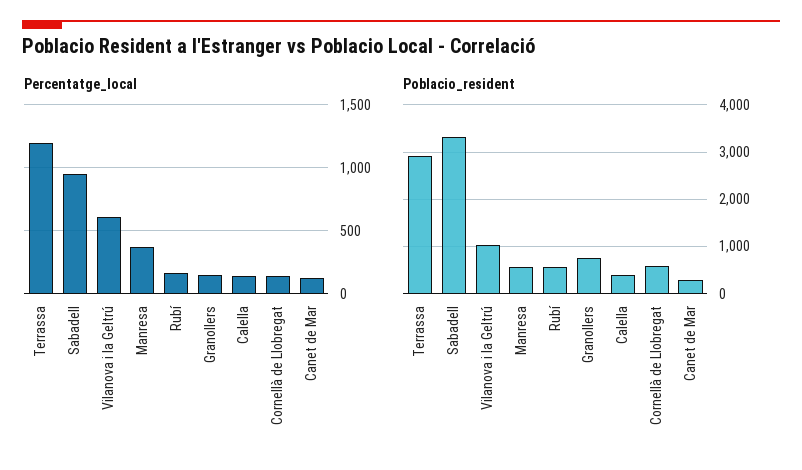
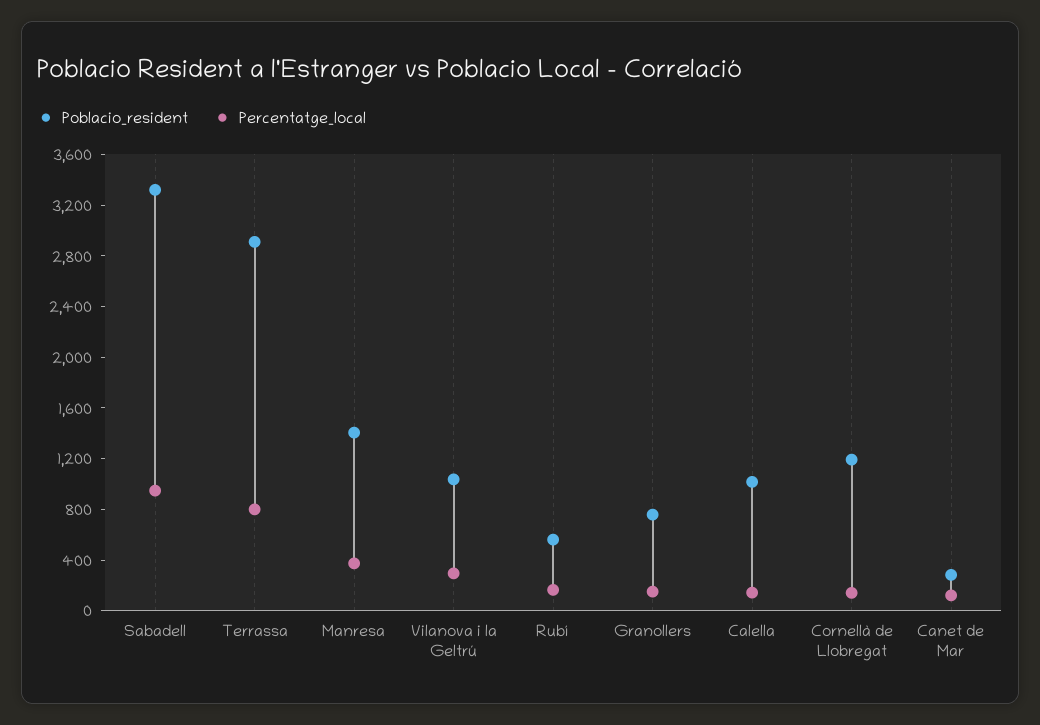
Percentatge_local, Terrassa: 1200 -> 800
Percentatge_local, Vilanova i la Geltrú: 600 -> 300
Poblacio_resident, Manresa: 600 -> 1400
Poblacio_resident, Calella: 400 -> 1000
Poblacio_resident, Cornellà de Llobregat: 600 -> 1200

